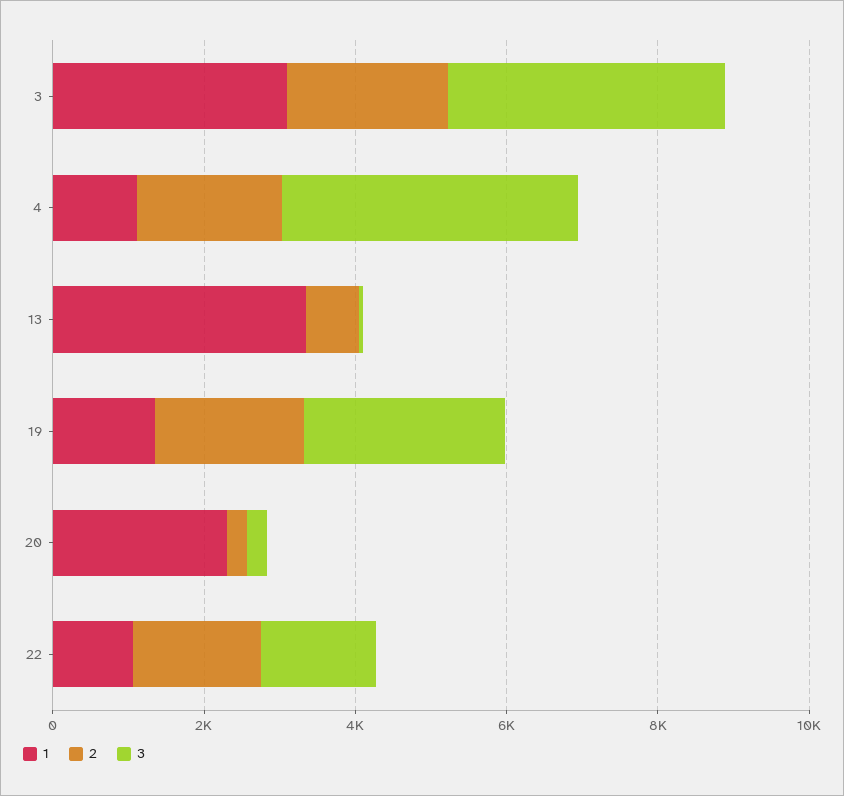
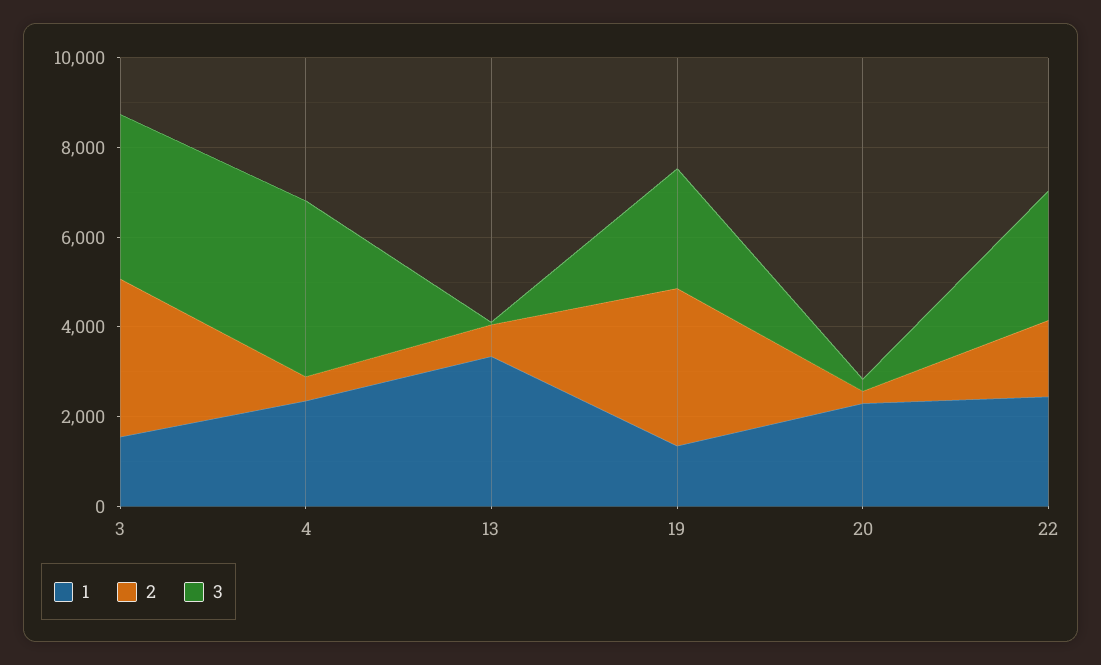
1, 3: 3000 -> 1500
2, 3: 2000 -> 3500
1, 4: 1000 -> 2500
2, 4: 2000 -> 500
2, 19: 2000 -> 3500
1, 22: 1000 -> 2500
3, 22: 1500 -> 3000

